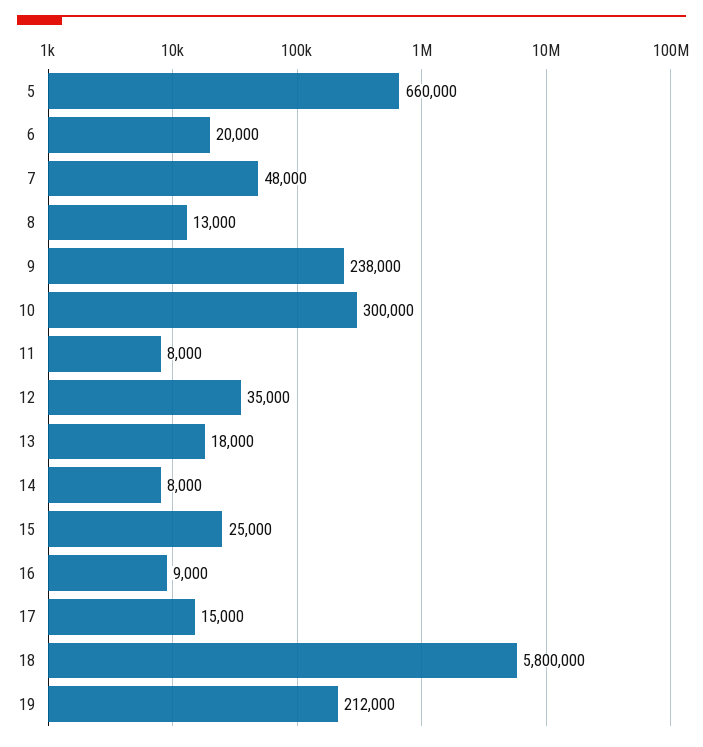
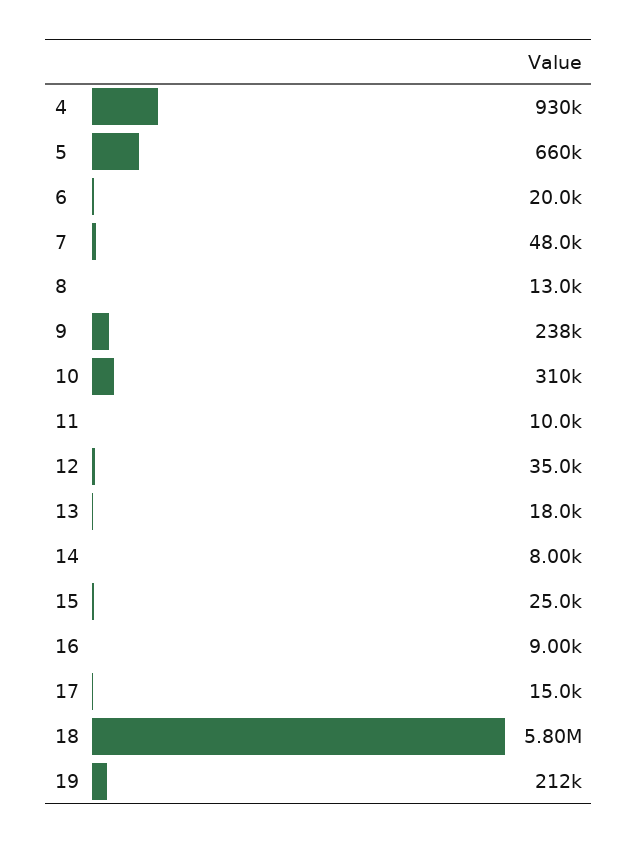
10: 300000 -> 310000
11: 8000 -> 10000
4: none -> 930000

